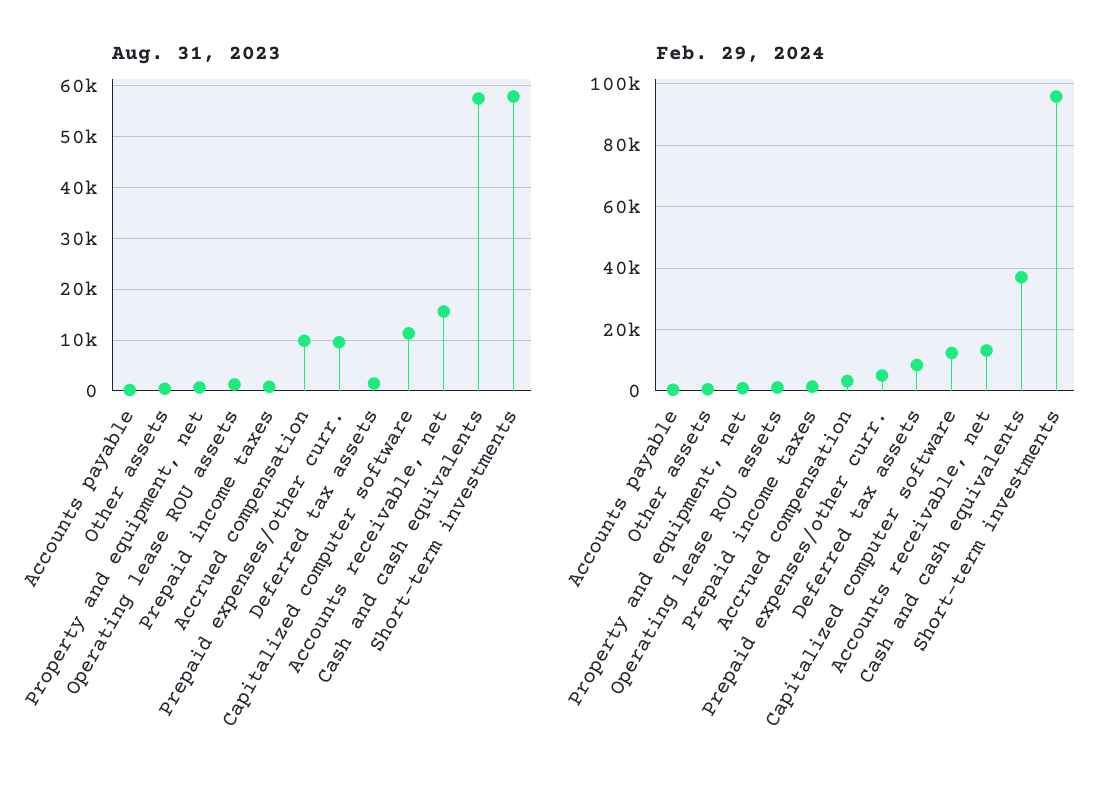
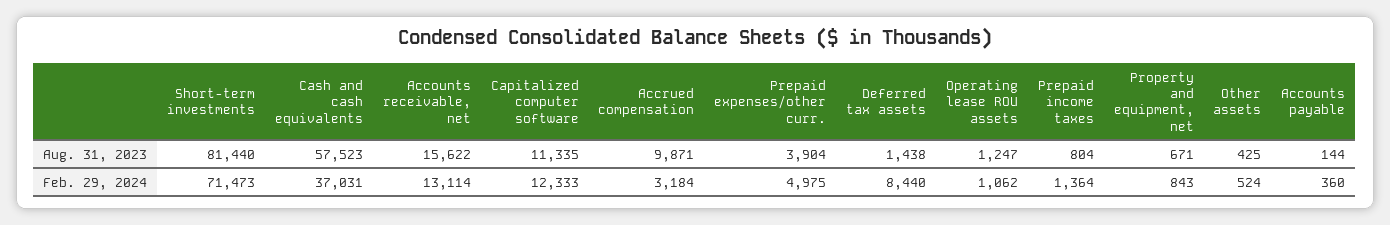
Aug. 31, 2023, Prepaid expenses/other curr.: 10000 -> 3904
Aug. 31, 2023, Short-term investments: 58000 -> 81440
Feb. 29, 2024, Short-term investments: 96000 -> 71473

